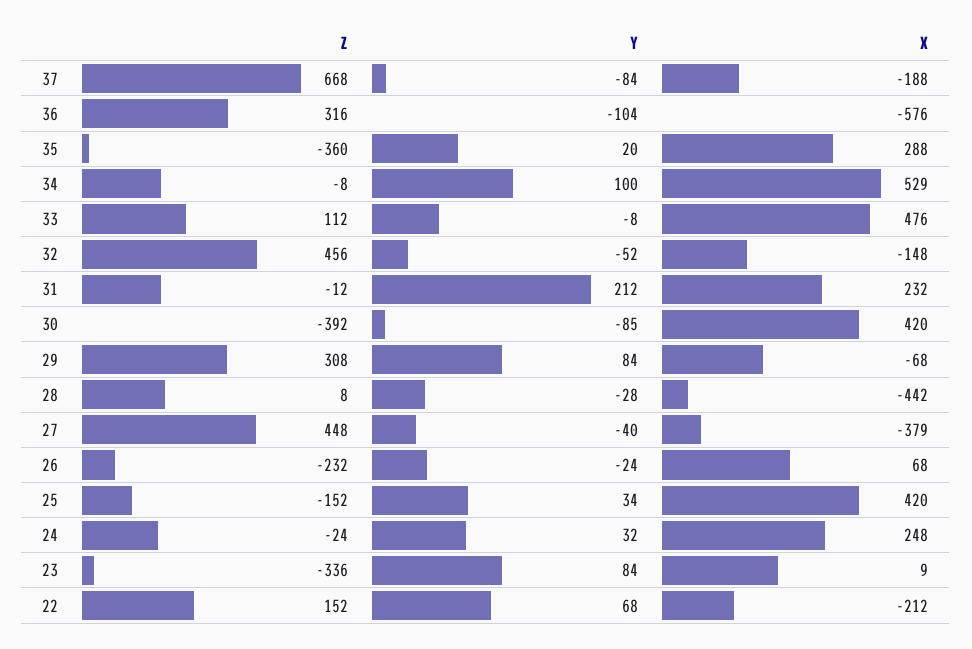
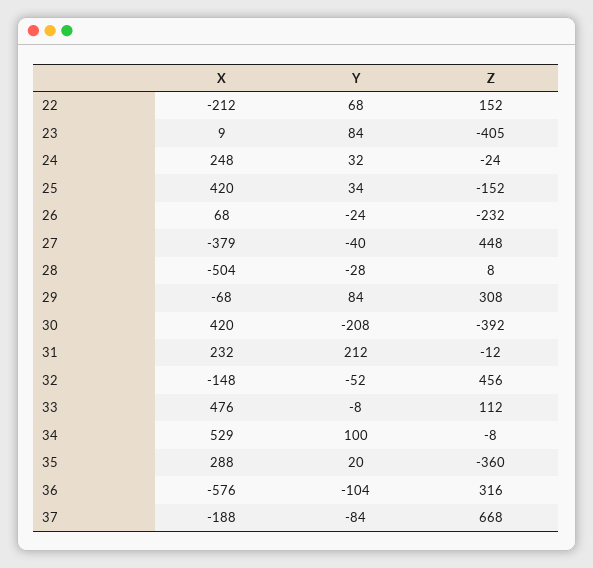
Y, 30: -85 -> -208
X, 28: -442 -> -504
Z, 23: -336 -> -405

